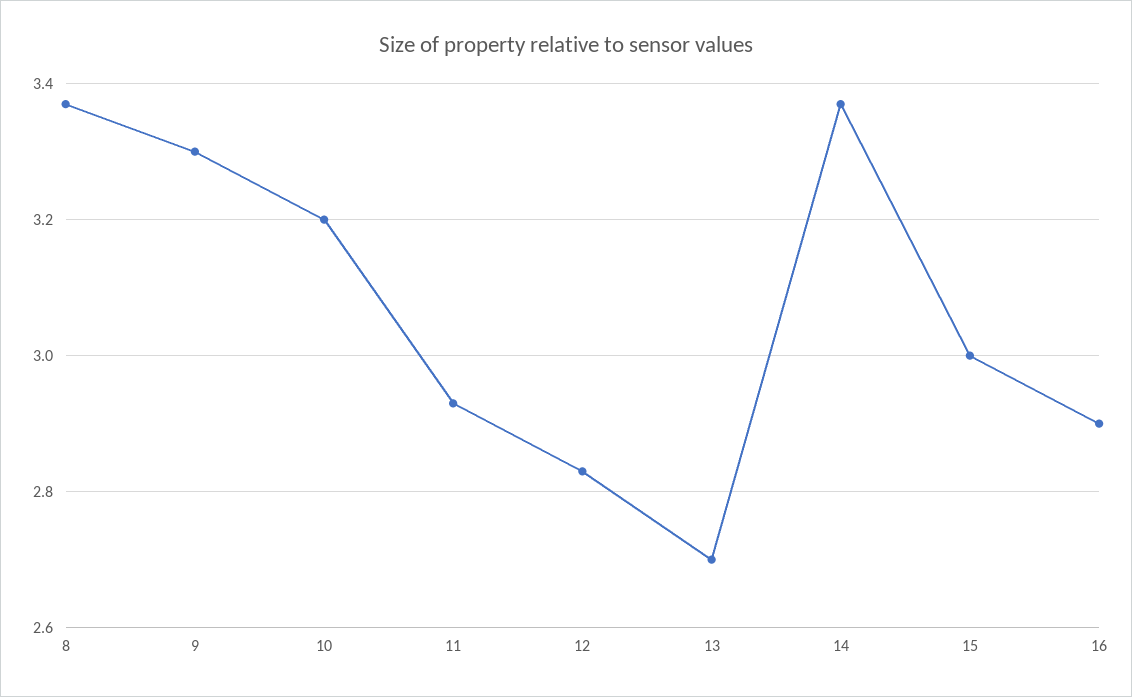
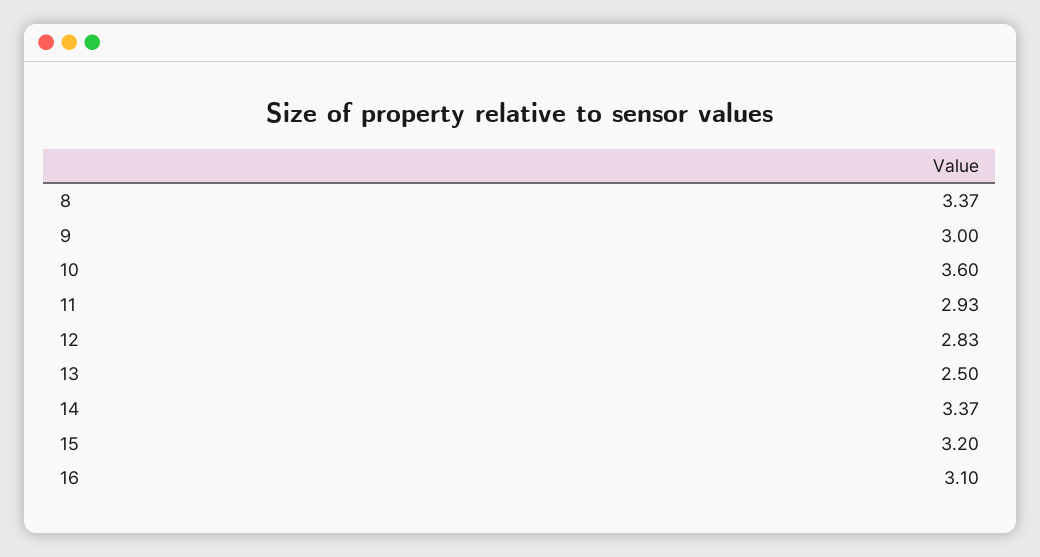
9: 3.3 -> 3
10: 3.2 -> 3.6
13: 2.7 -> 2.5
15: 3 -> 3.2
16: 2.9 -> 3.1

